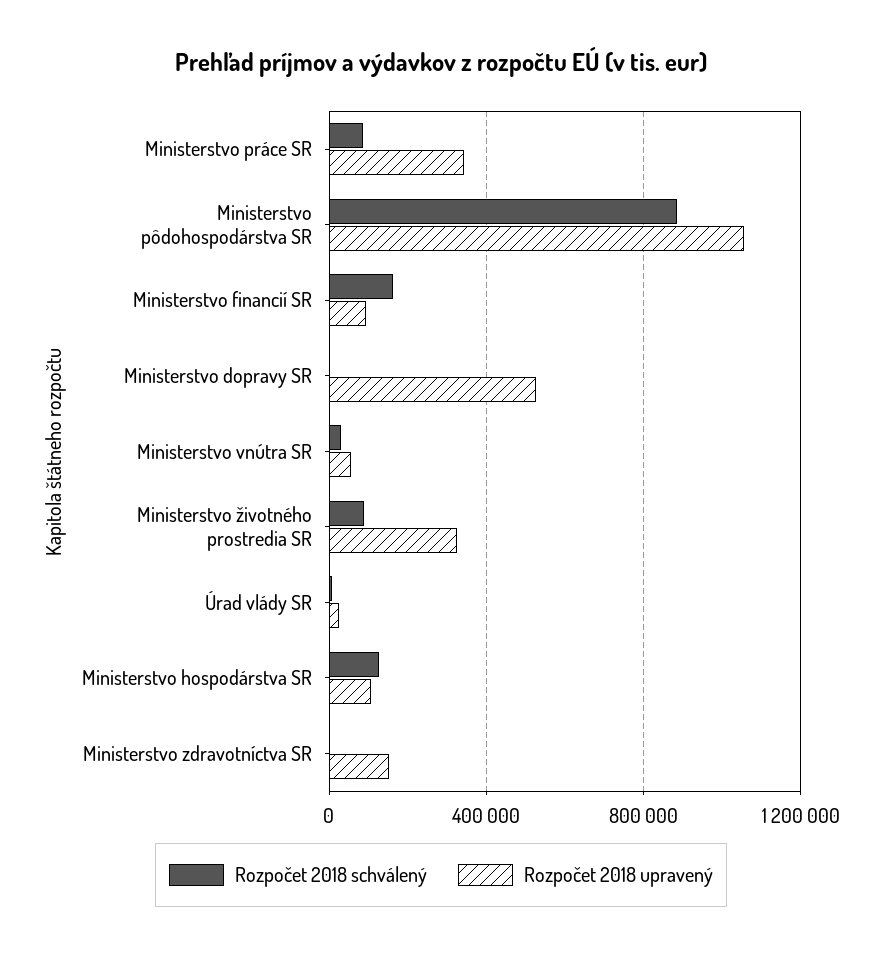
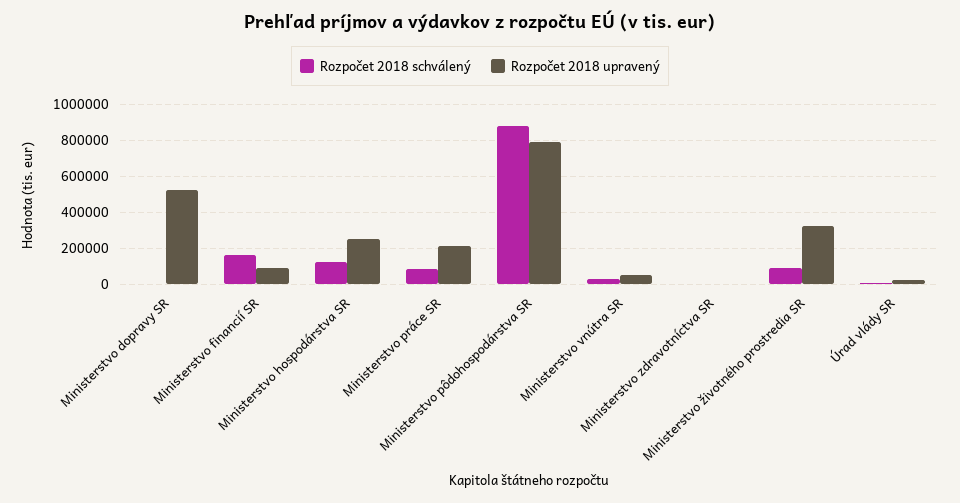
Rozpočet 2018 upravený, Ministerstvo práce SR: 350000 -> 200000
Rozpočet 2018 upravený, Ministerstvo pôdohospodárstva SR: 1050000 -> 800000
Rozpočet 2018 upravený, Ministerstvo hospodárstva SR: 100000 -> 250000
Rozpočet 2018 upravený, Ministerstvo zdravotníctva SR: 150000 -> 0

